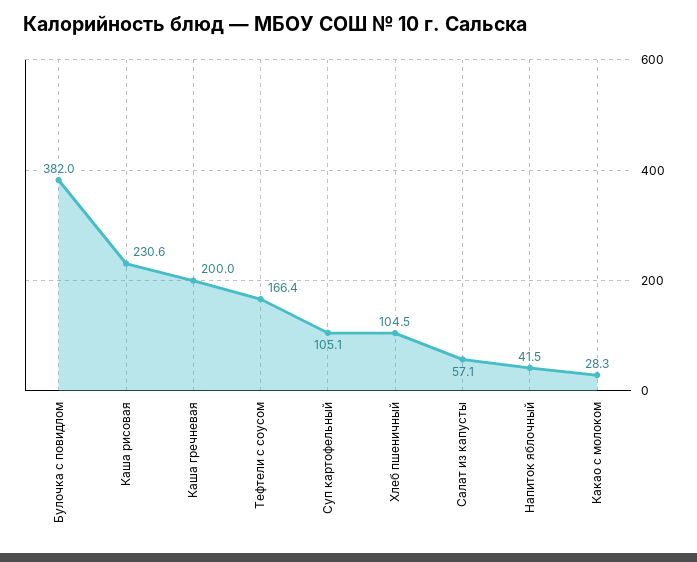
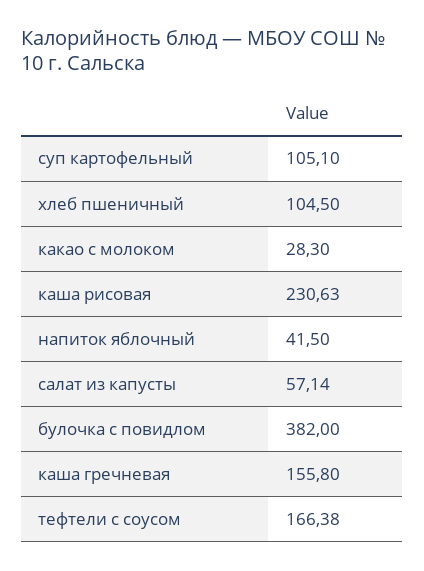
Каша гречневая: 200 -> 155.8

